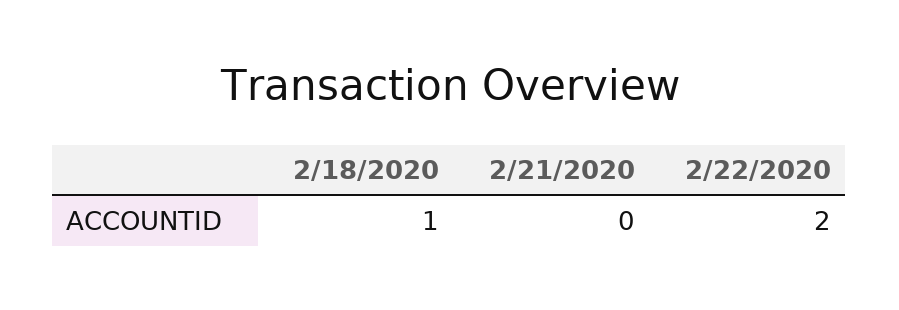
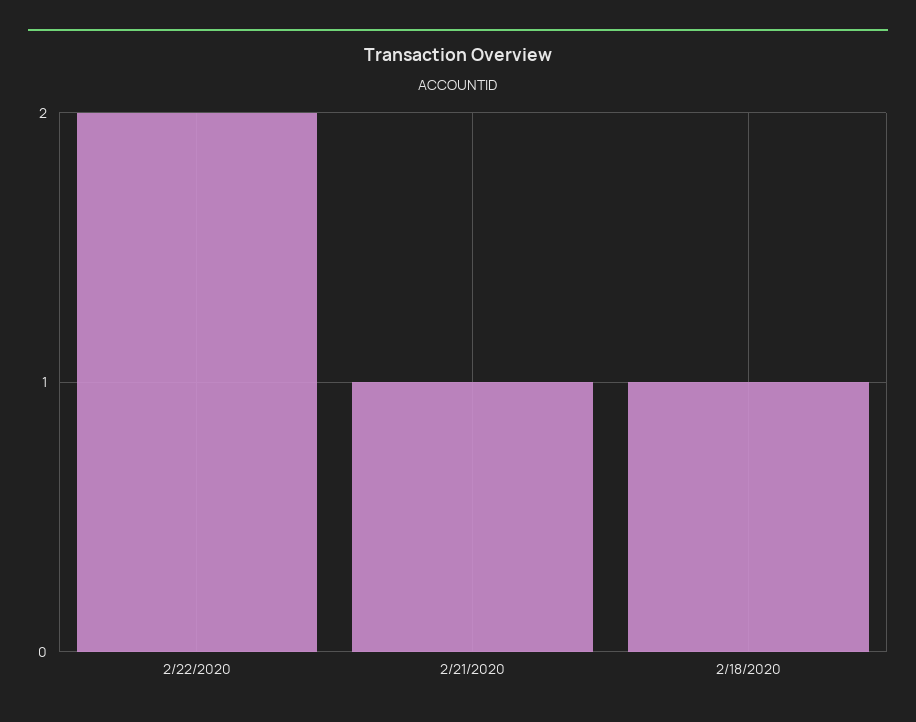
2/21/2020: 0 -> 1

